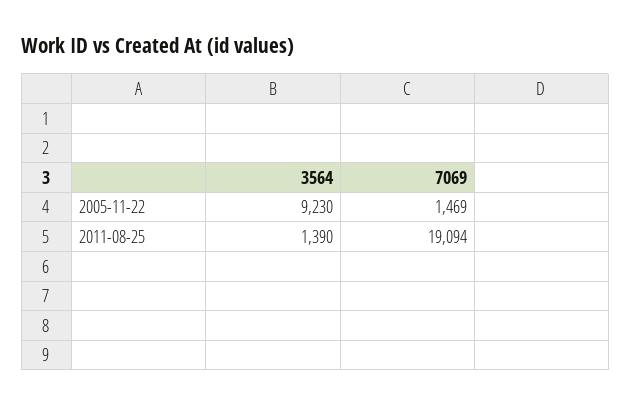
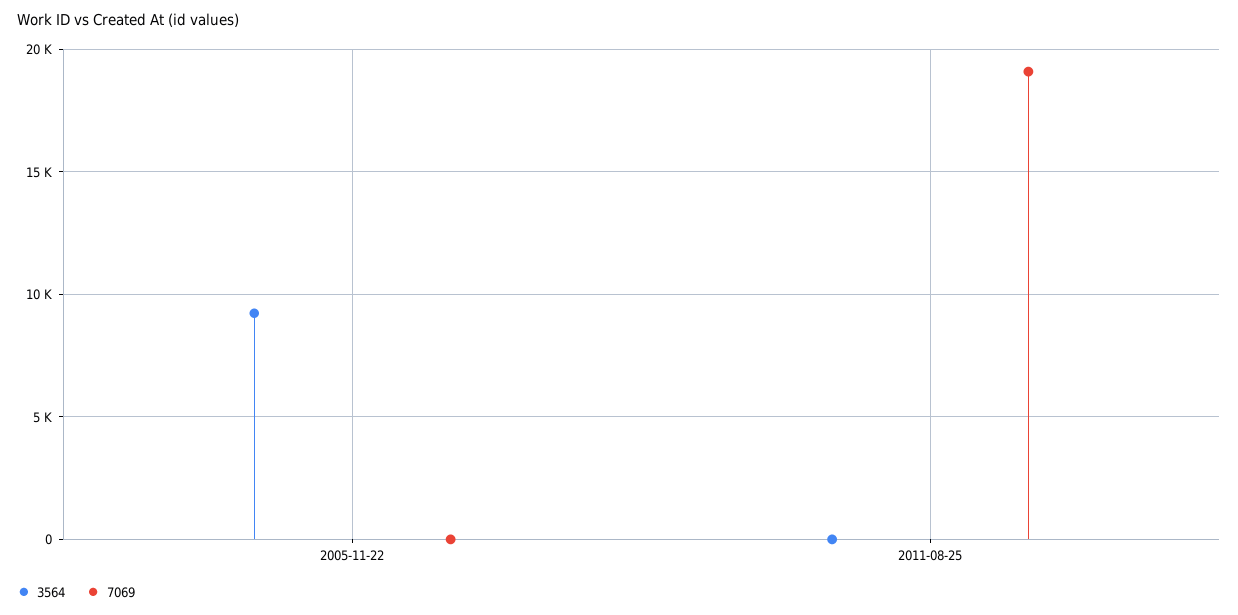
7069, 2005-11-22: 1469 -> 0
3564, 2011-08-25: 1390 -> 0

